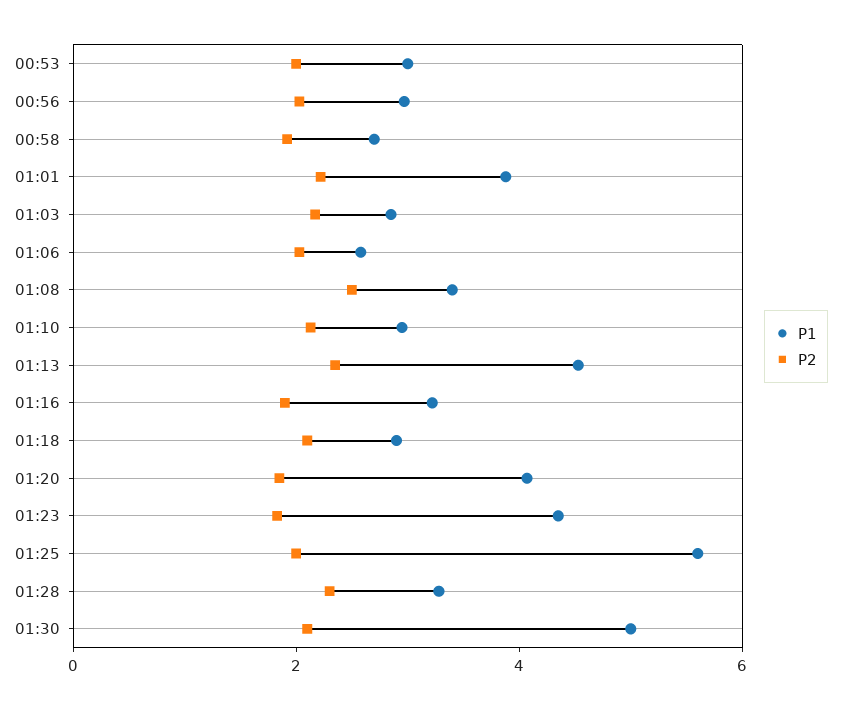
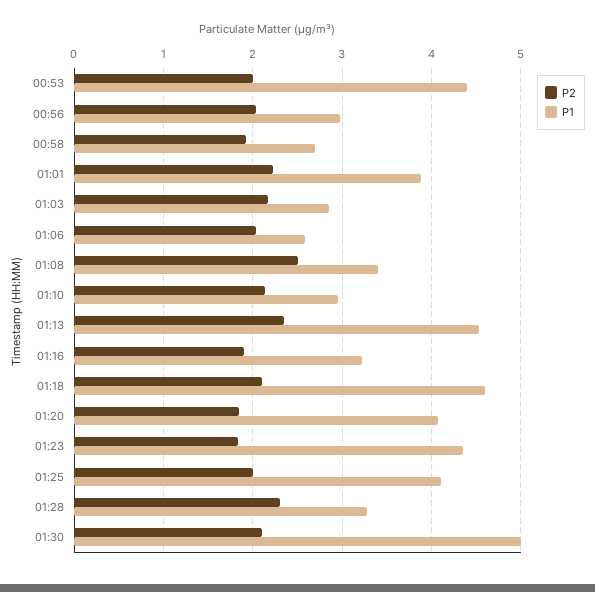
P1, 00:53: 3 -> 4.4
P1, 01:18: 3 -> 4.6
P1, 01:25: 5.5 -> 4.1

